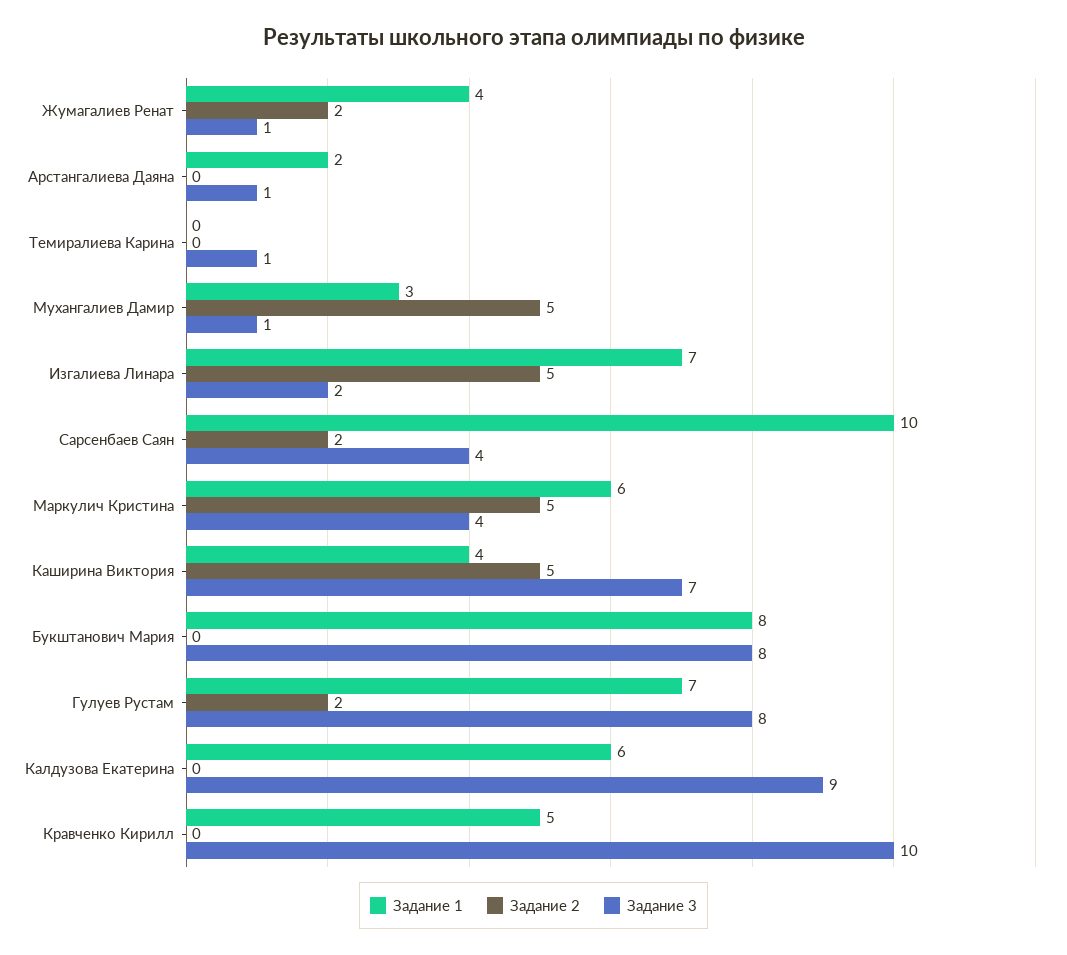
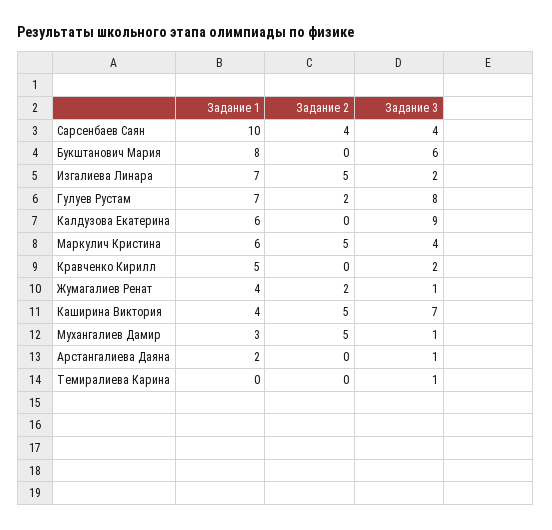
Задание 2, Сарсенбаев Саян: 2 -> 4
Задание 3, Букштанович Мария: 8 -> 6
Задание 3, Кравченко Кирилл: 10 -> 2

